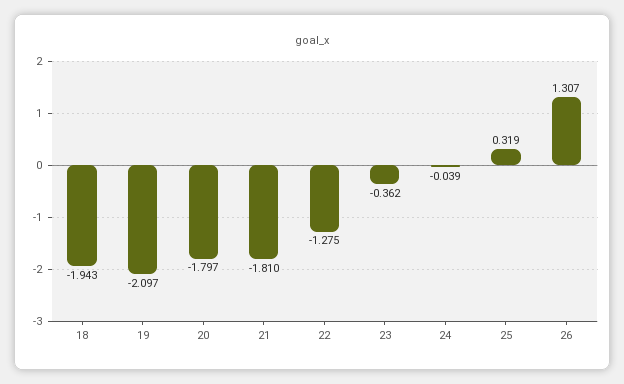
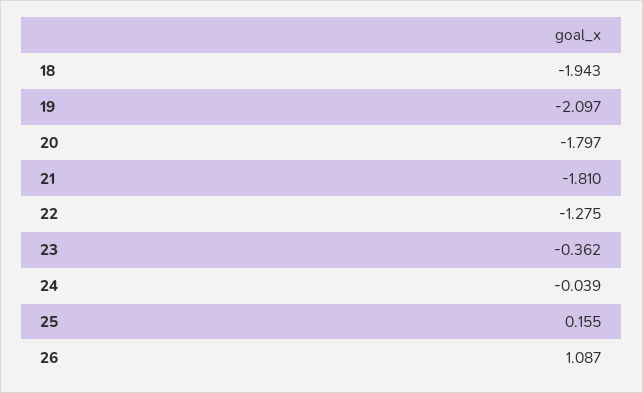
25: 0.319 -> 0.155
26: 1.307 -> 1.087

